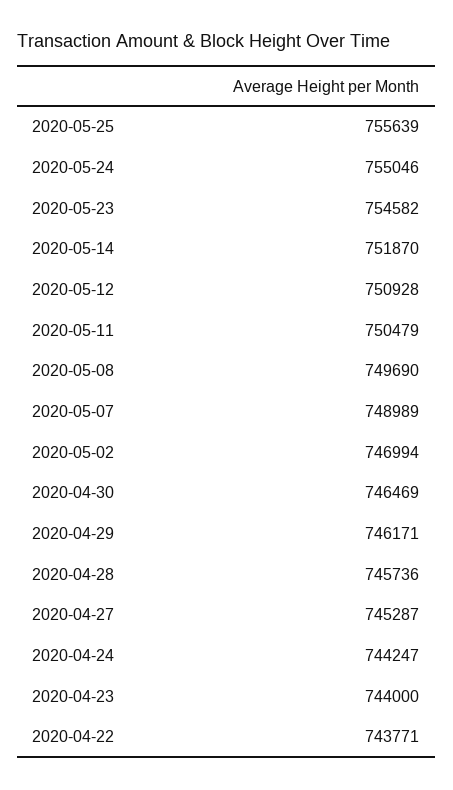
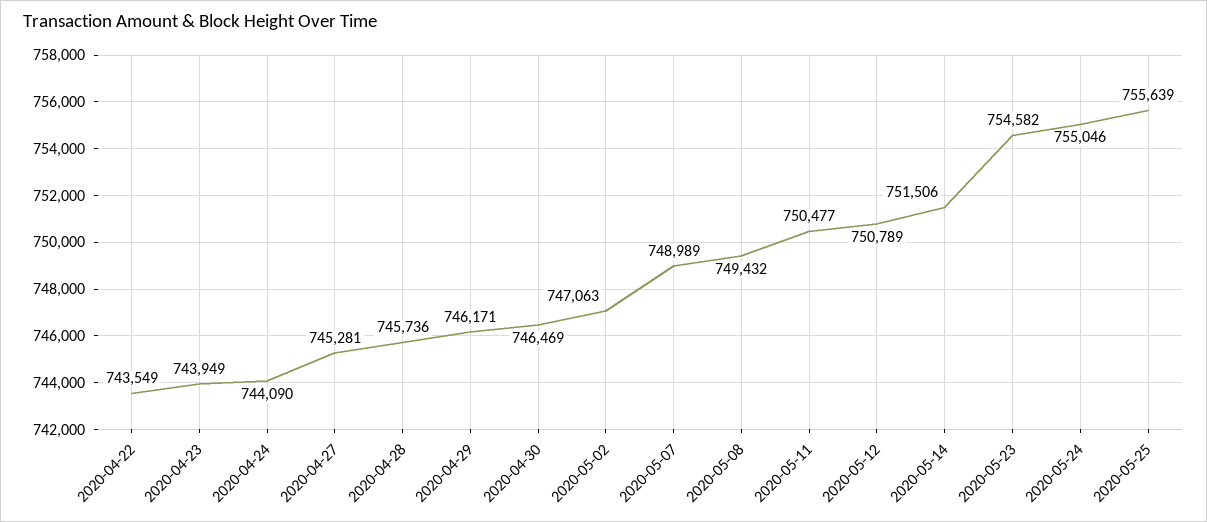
2020-05-14: 751870 -> 751506
2020-05-12: 750928 -> 750789
2020-05-11: 750479 -> 750477
2020-05-08: 749690 -> 749432
2020-05-02: 746994 -> 747063
2020-04-27: 745287 -> 745281
2020-04-24: 744247 -> 744090
2020-04-23: 744000 -> 743949
2020-04-22: 743771 -> 743549

